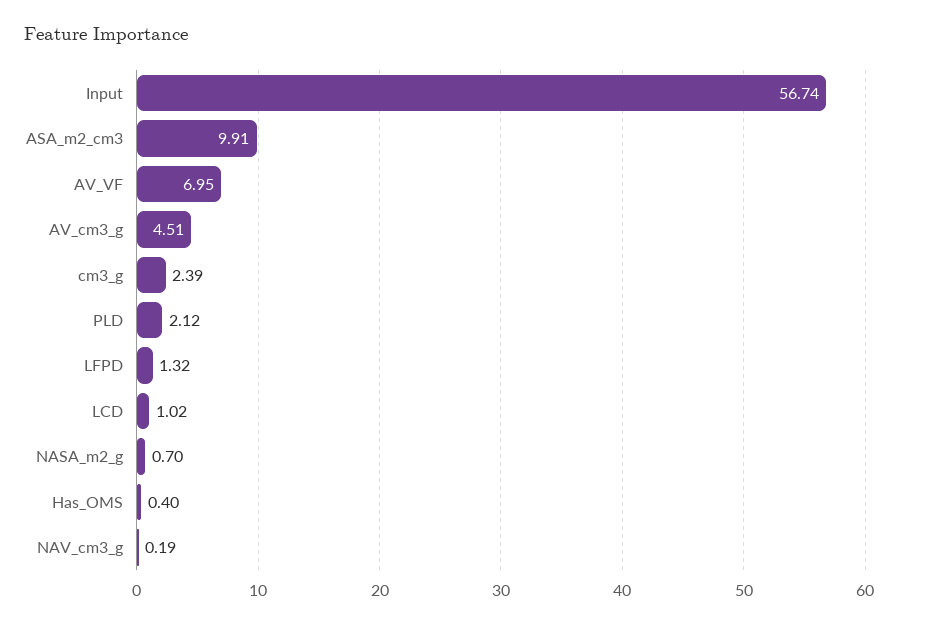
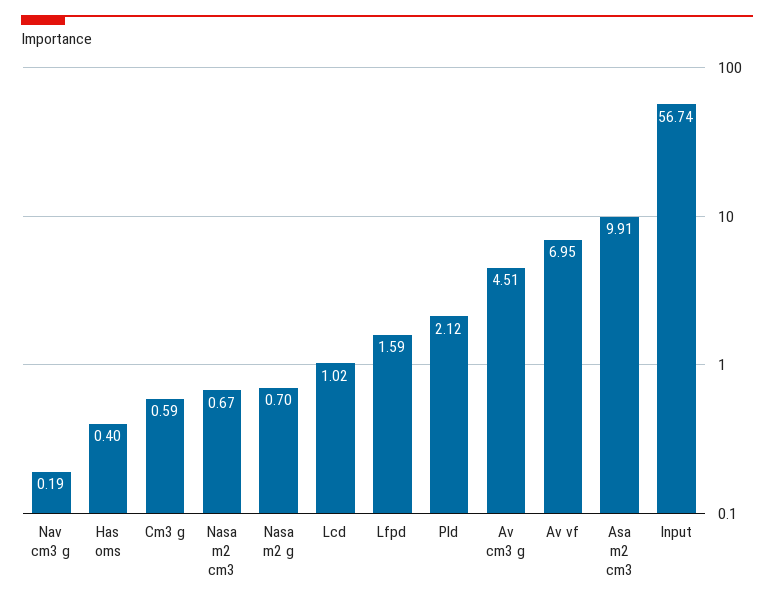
cm3_g: 2.39 -> 0.59
LFPD: 1.32 -> 1.59
Nasa m2 cm3: none -> 0.67

